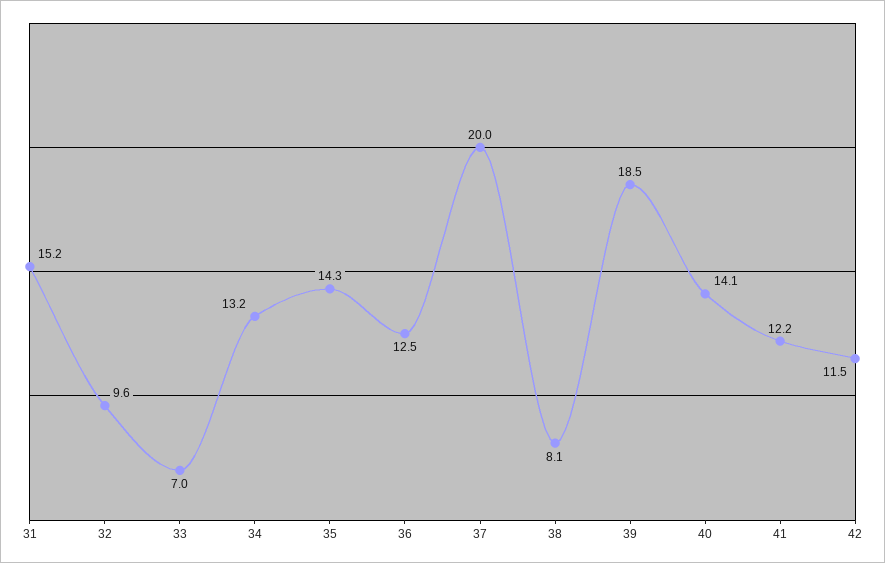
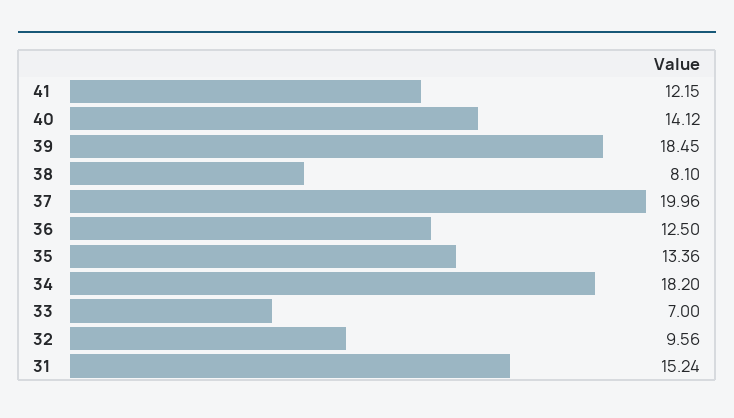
34: 13.2 -> 18.2
35: 14.3 -> 13.36
42: 11.5 -> none

